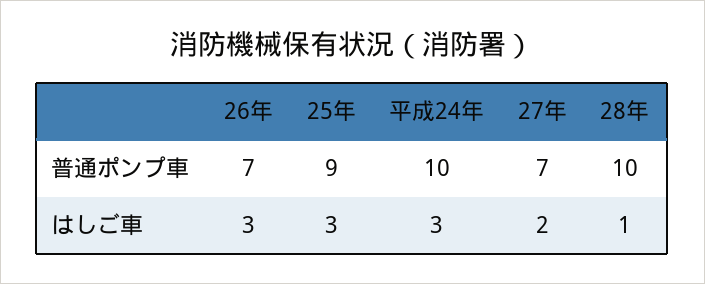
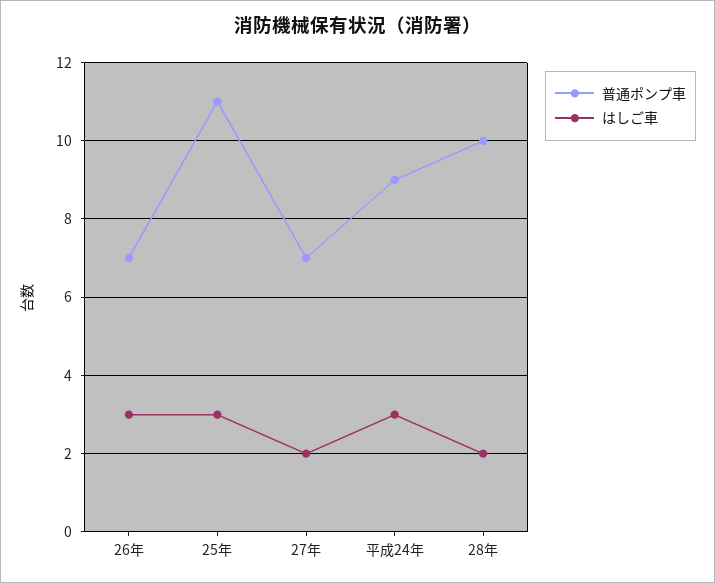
普通ポンプ車, 25年: 9 -> 11
普通ポンプ車, 平成24年: 10 -> 9
はしご車, 28年: 1 -> 2

